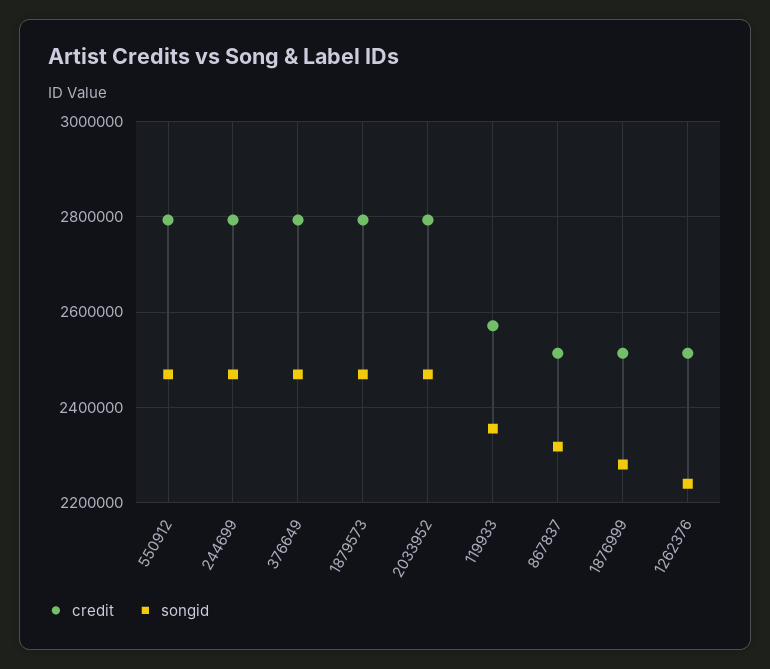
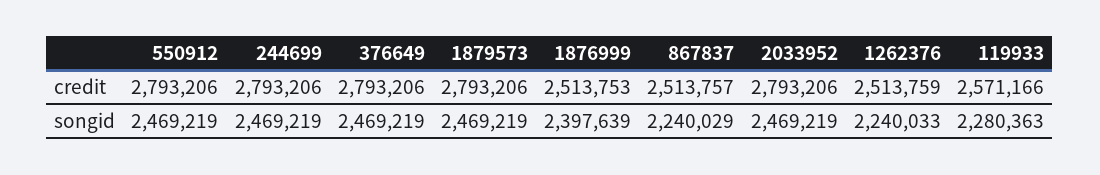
songid, 119933: 2360000 -> 2280363
songid, 867837: 2320000 -> 2240029
songid, 1876999: 2280000 -> 2397639

